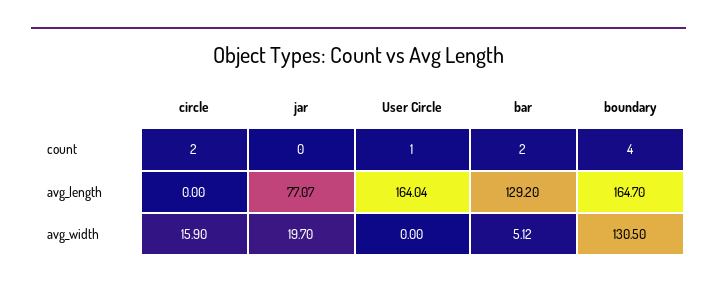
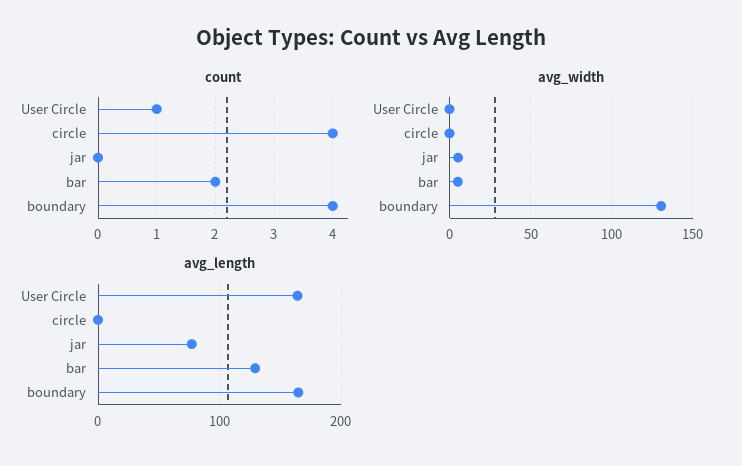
count, circle: 2 -> 4
avg_width, circle: 15.9 -> 0
avg_width, jar: 19.7 -> 5

